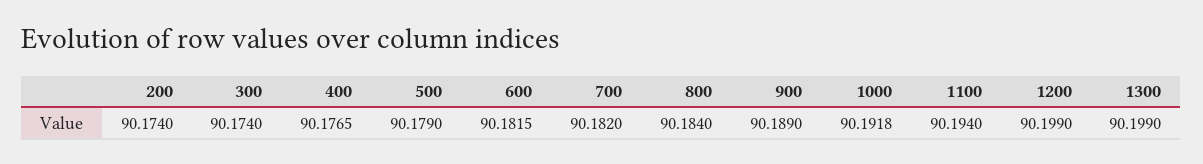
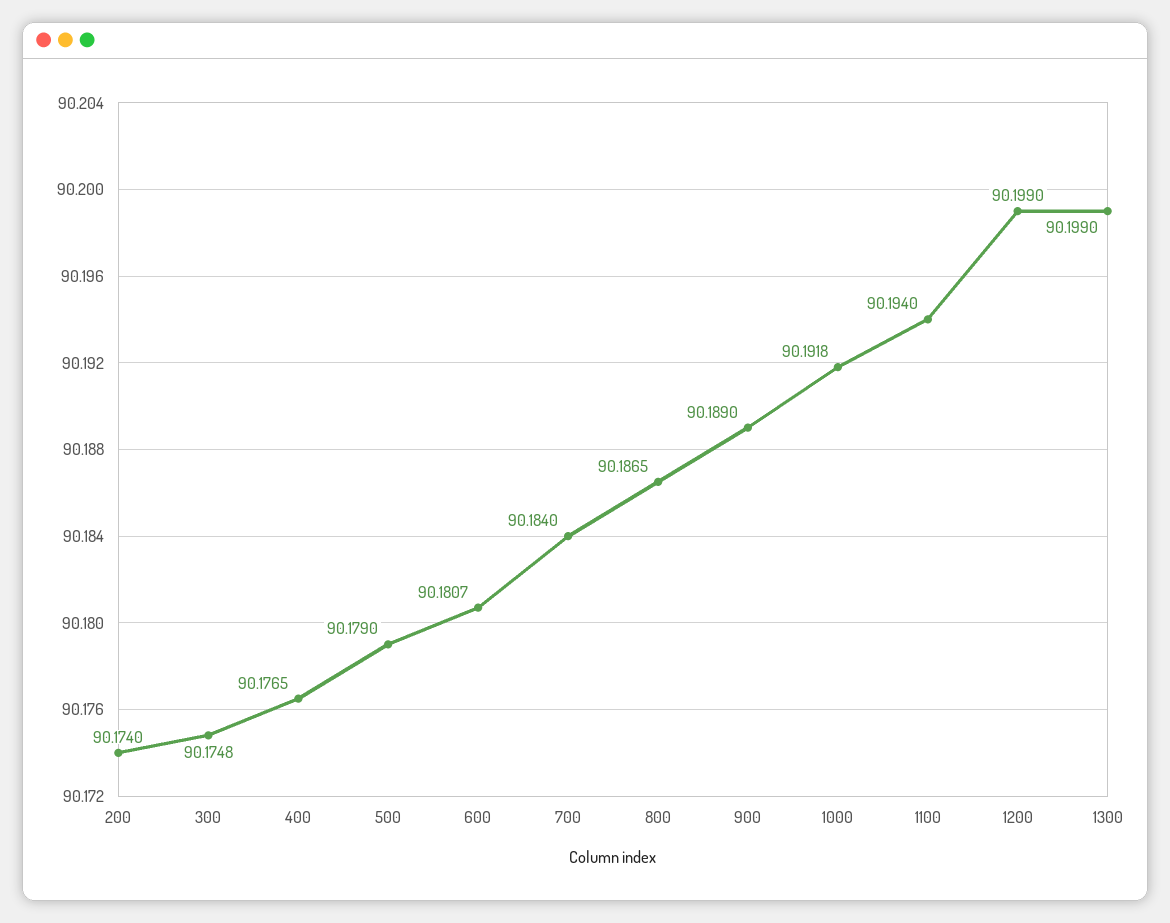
300: 90.174 -> 90.1748
600: 90.1815 -> 90.1807
700: 90.182 -> 90.184
800: 90.184 -> 90.1865

